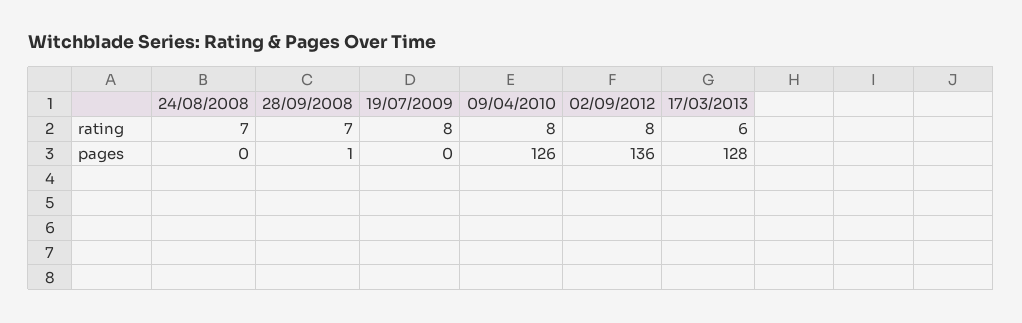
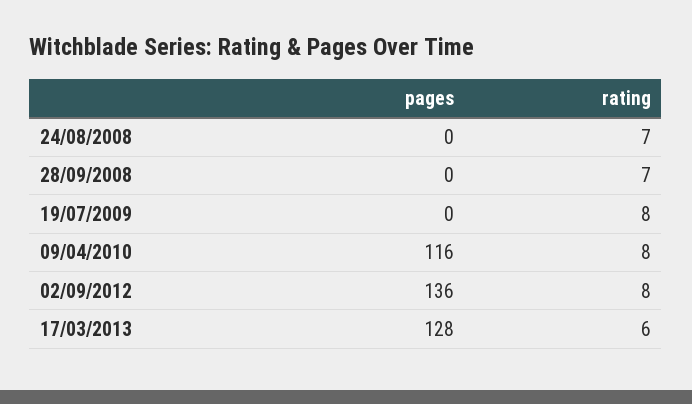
28/09/2008, pages: 1 -> 0
09/04/2010, pages: 126 -> 116

